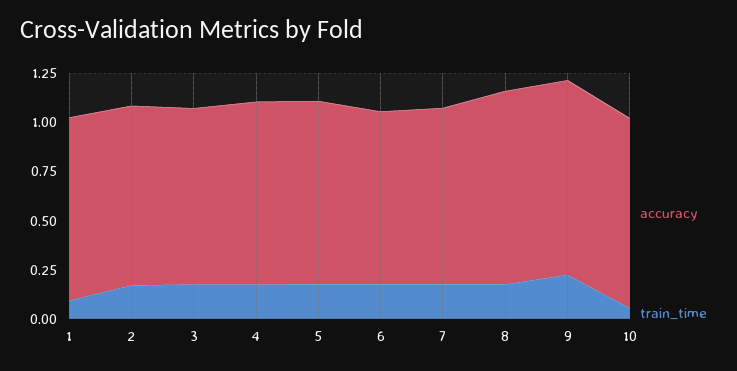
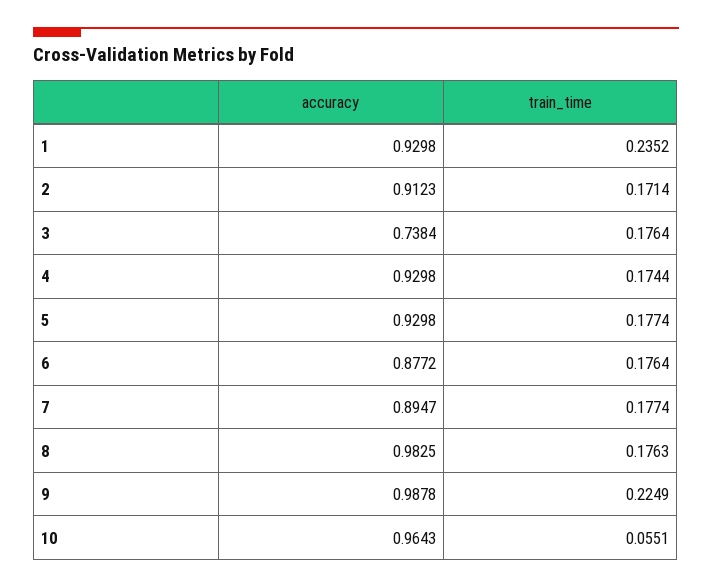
train_time, 1: 0.1 -> 0.2352
accuracy, 3: 0.9 -> 0.7384

